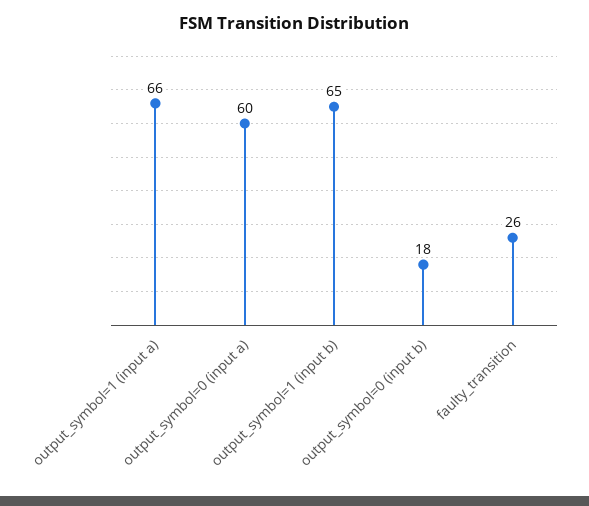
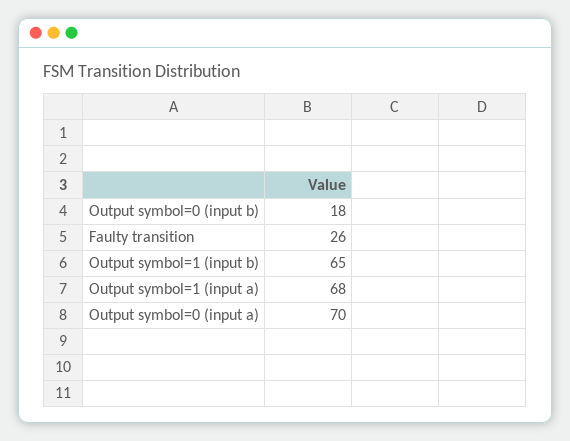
output_symbol=1 (input a): 66 -> 68
output_symbol=0 (input a): 60 -> 70

